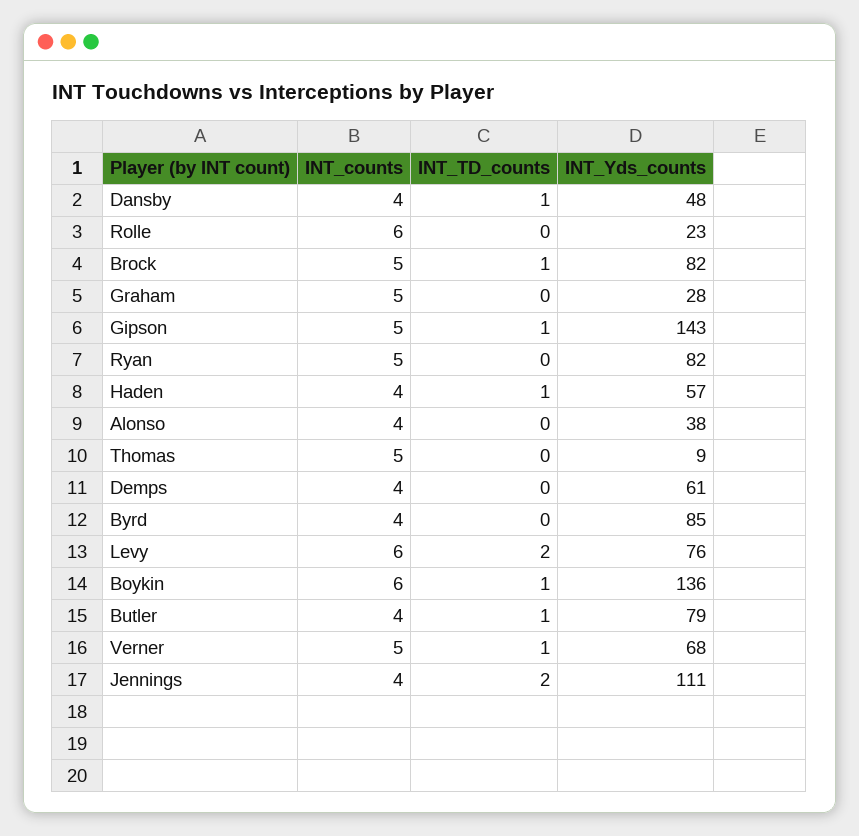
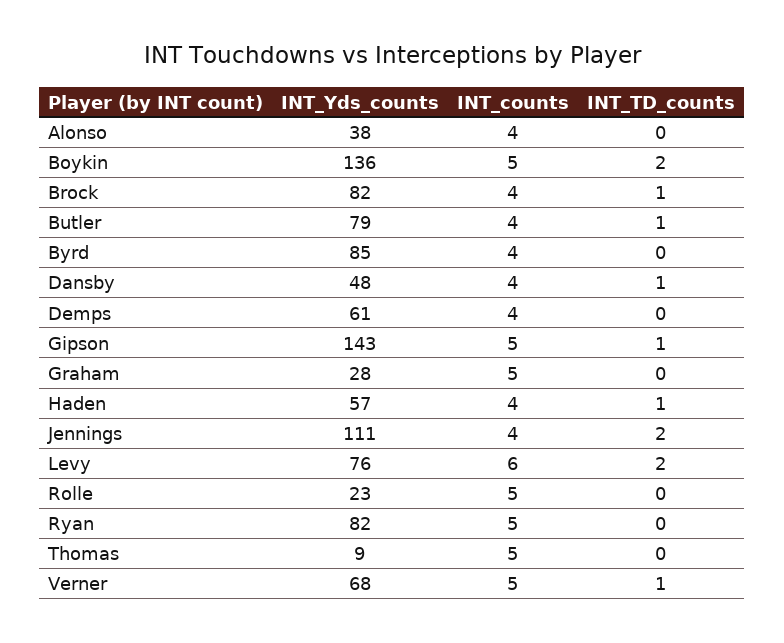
INT_counts, Rolle: 6 -> 5
INT_counts, Brock: 5 -> 4
INT_counts, Boykin: 6 -> 5
INT_TD_counts, Boykin: 1 -> 2

